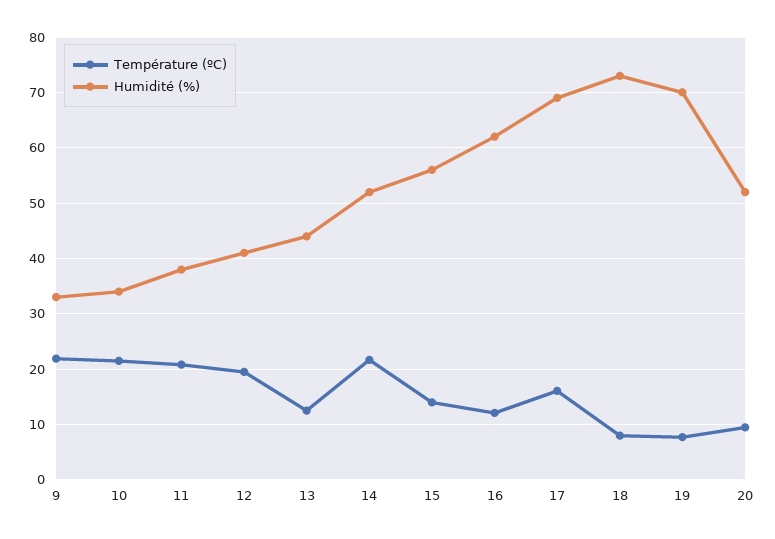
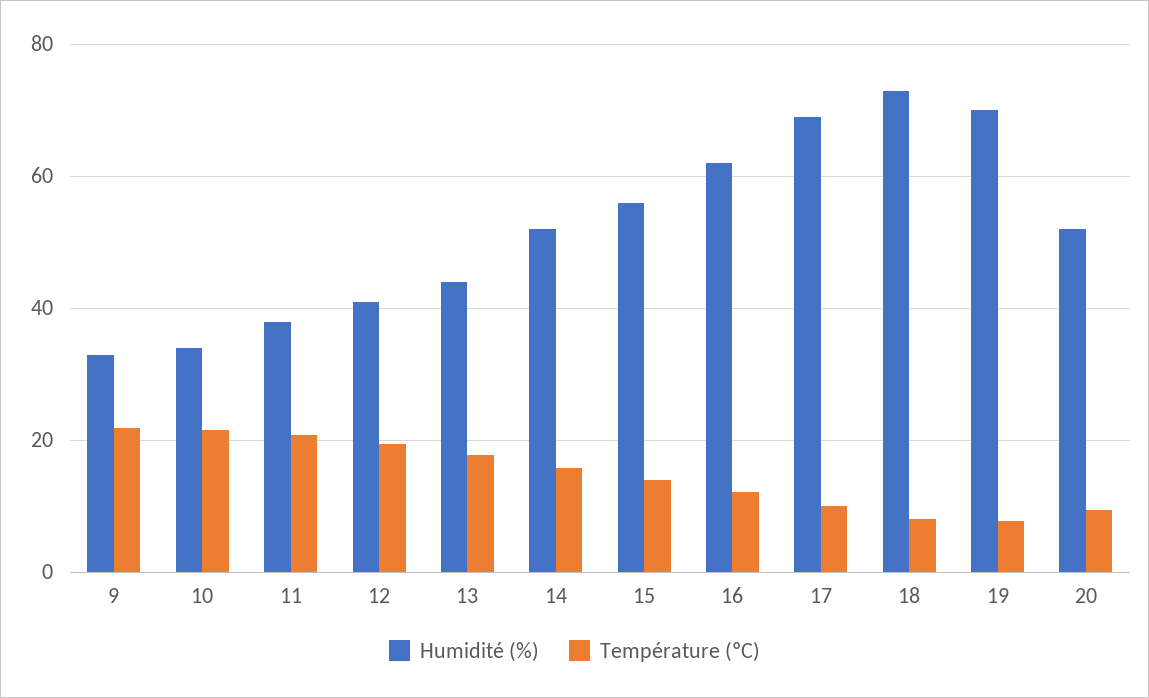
Température (ºC), 13: 12 -> 18
Température (ºC), 14: 22 -> 16
Température (ºC), 17: 16 -> 10

